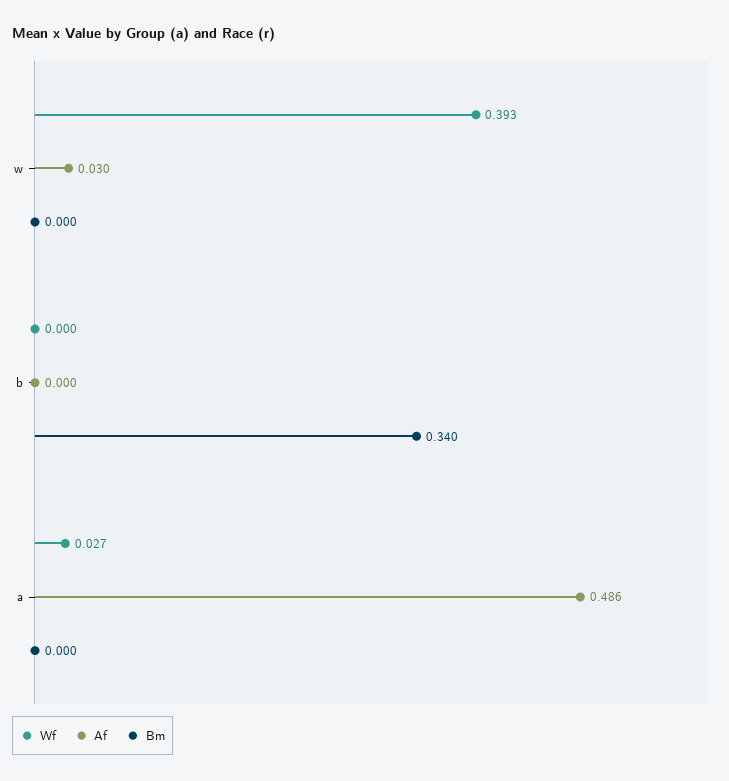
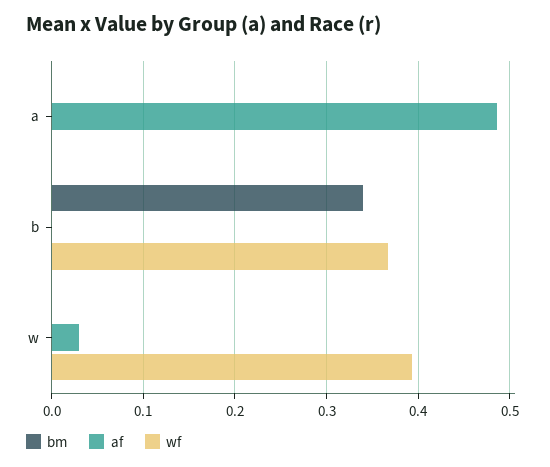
Wf, b: 0 -> 0.37
Wf, a: 0.027 -> 0

